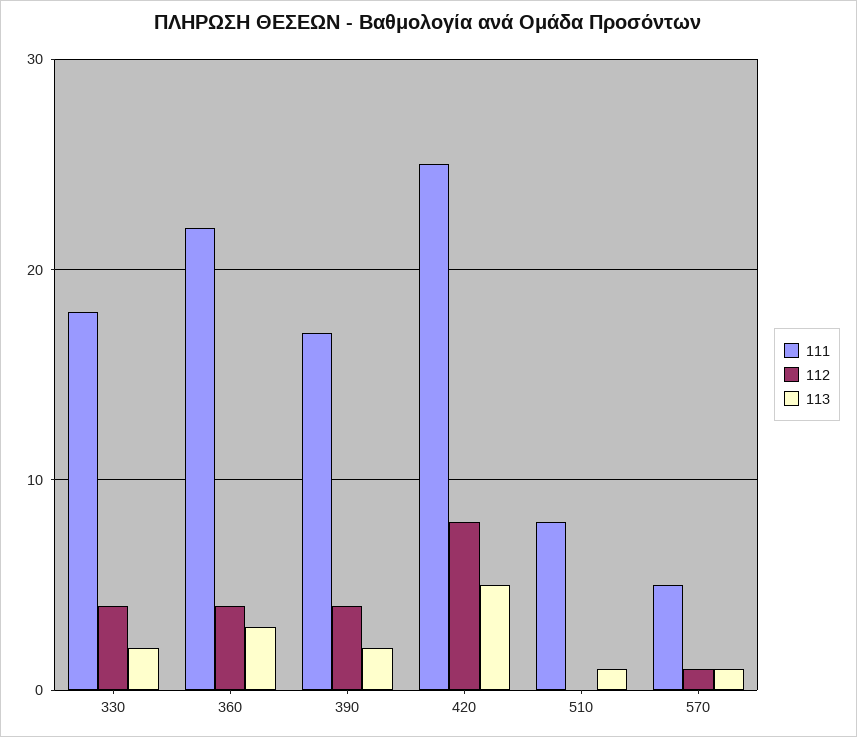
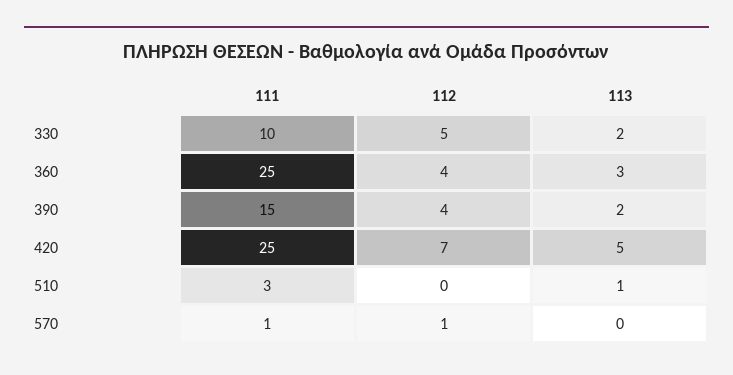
111, 330: 18 -> 10
112, 330: 4 -> 5
111, 360: 22 -> 25
111, 390: 17 -> 15
112, 420: 8 -> 7
111, 510: 8 -> 3
111, 570: 5 -> 1
113, 570: 1 -> 0

